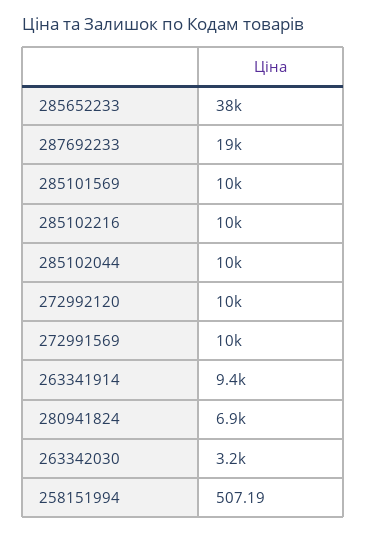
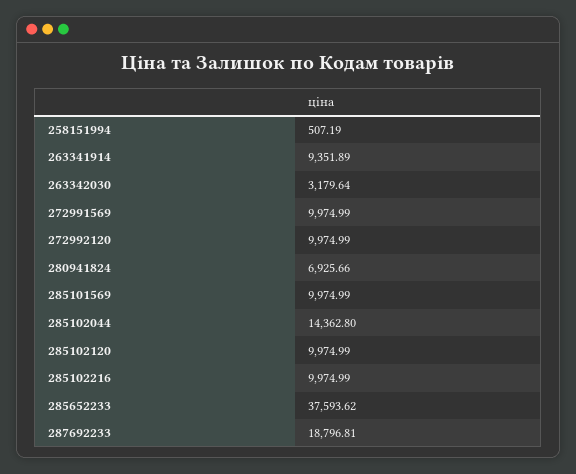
285102044: 10000 -> 14362.8
285102120: none -> 9974.99

